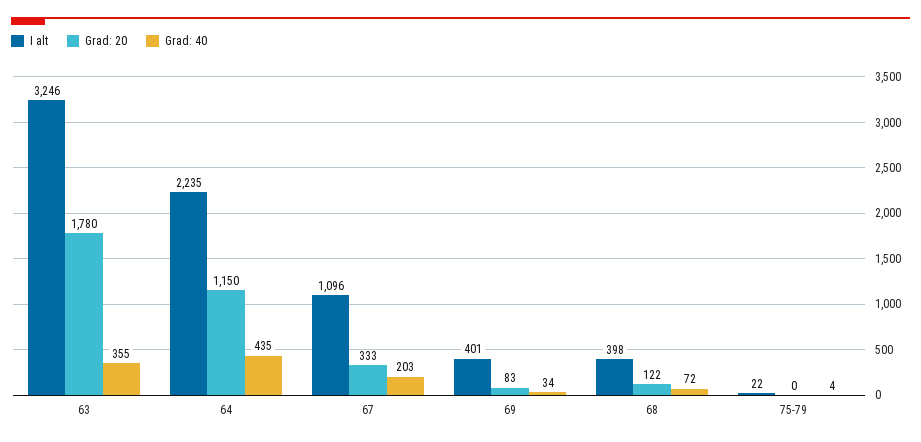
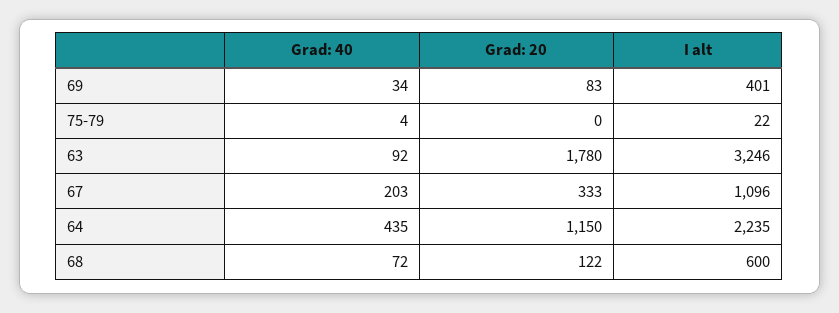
Grad: 40, 63: 355 -> 92
I alt, 68: 398 -> 600

